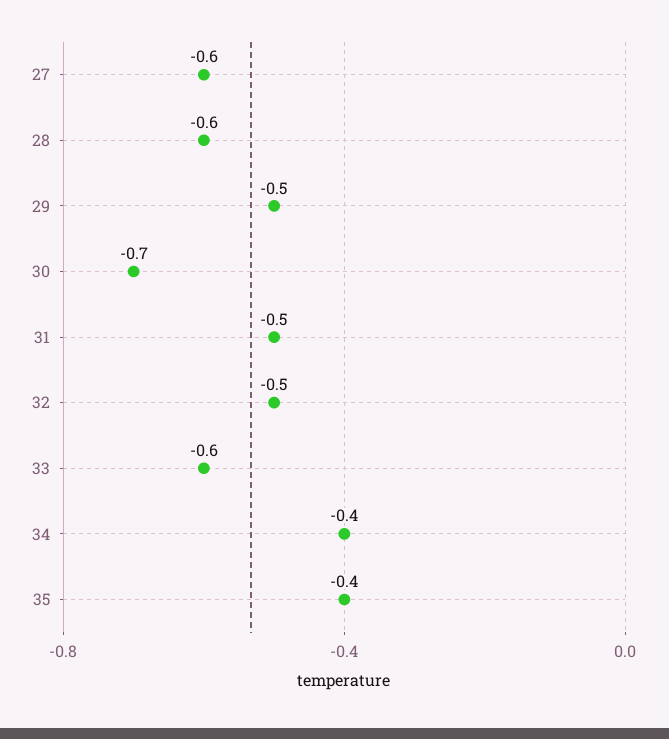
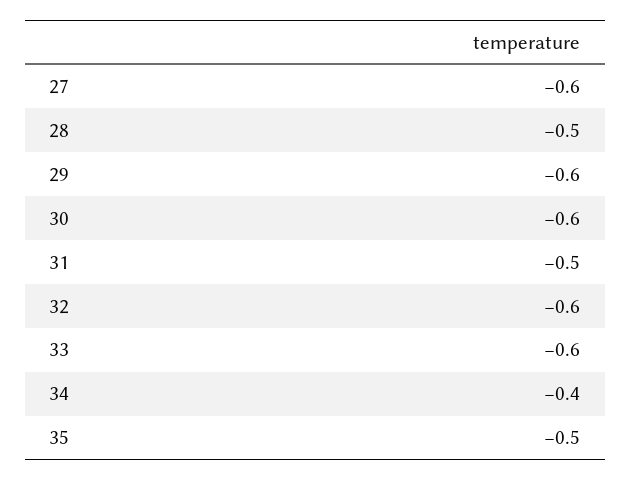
28: -0.6 -> -0.5
29: -0.5 -> -0.6
30: -0.7 -> -0.6
32: -0.5 -> -0.6
35: -0.4 -> -0.5

